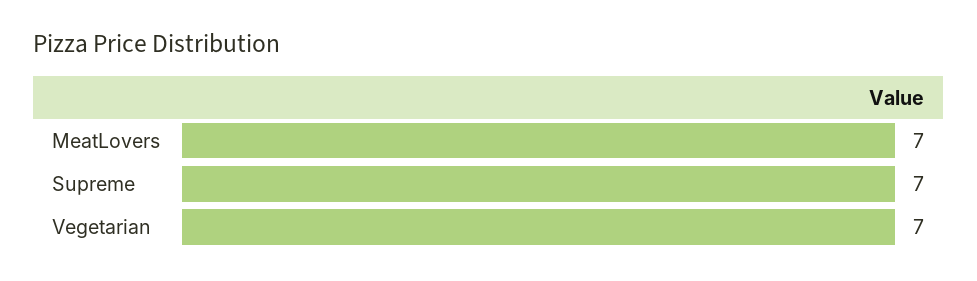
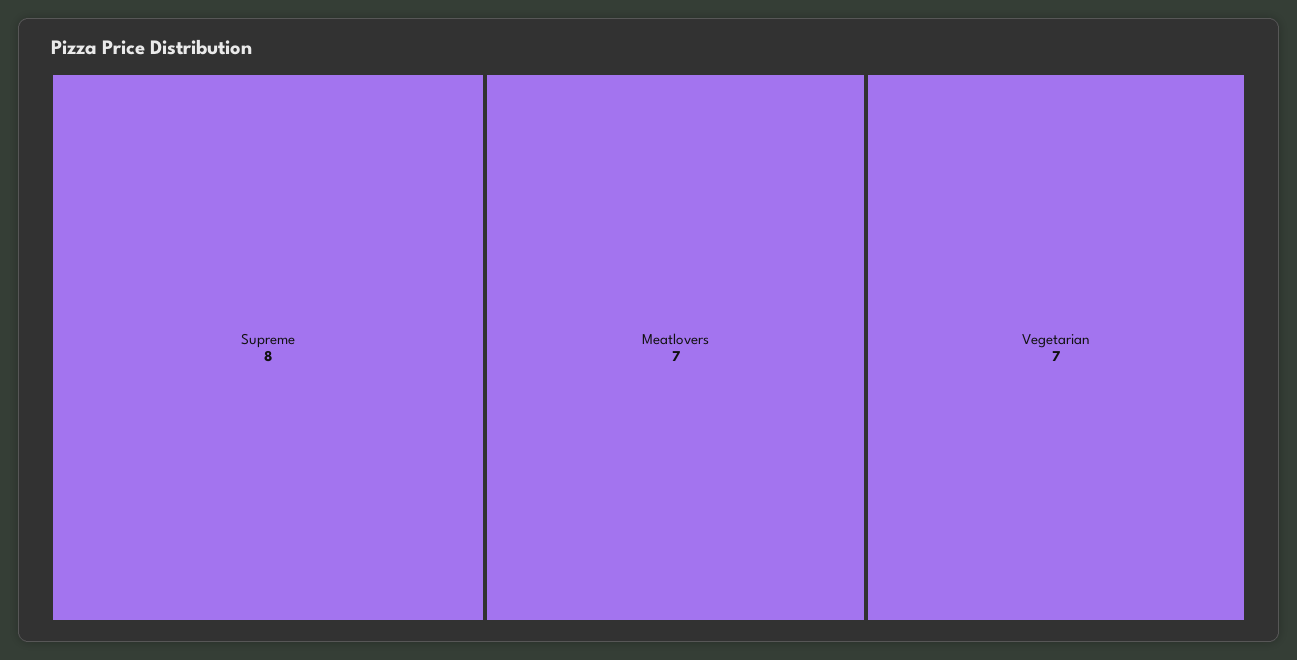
Supreme: 7 -> 8

